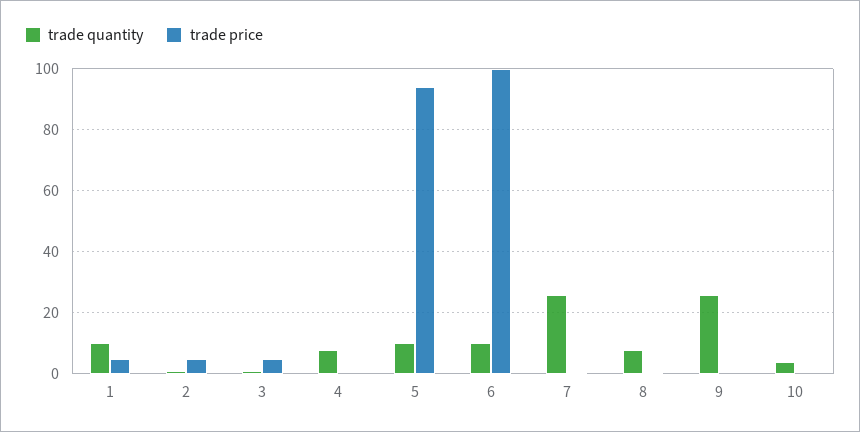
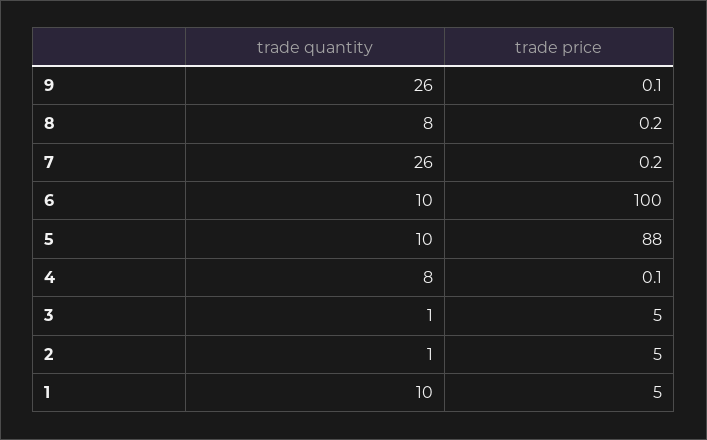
trade price, 5: 94 -> 88
trade quantity, 10: 4 -> none
trade price, 10: 0 -> none

